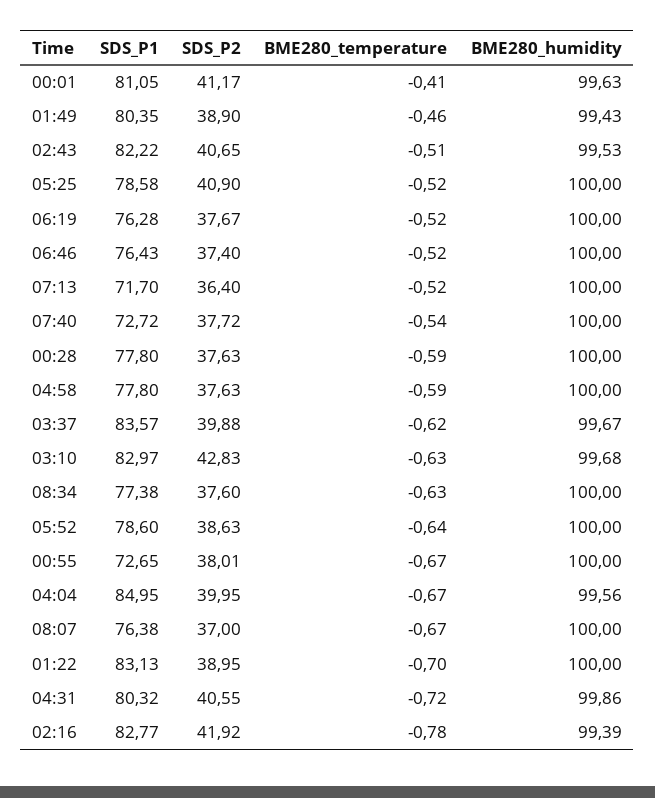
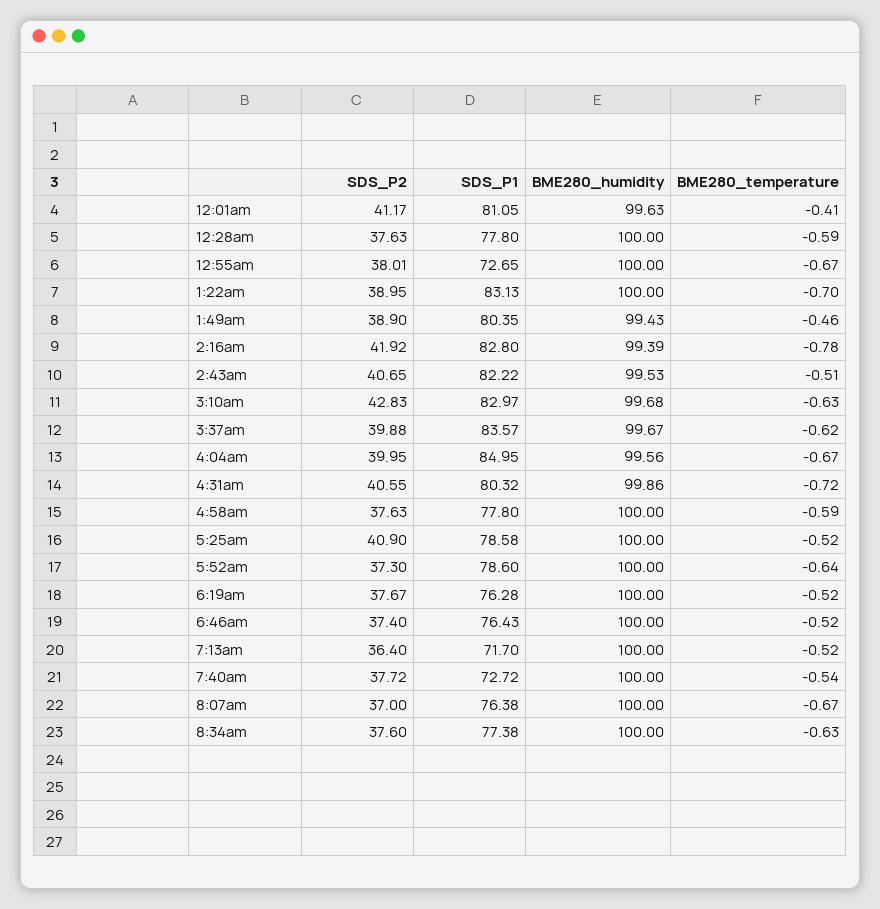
SDS_P2, 05:52: 38.63 -> 37.3
SDS_P1, 02:16: 82.77 -> 82.8

